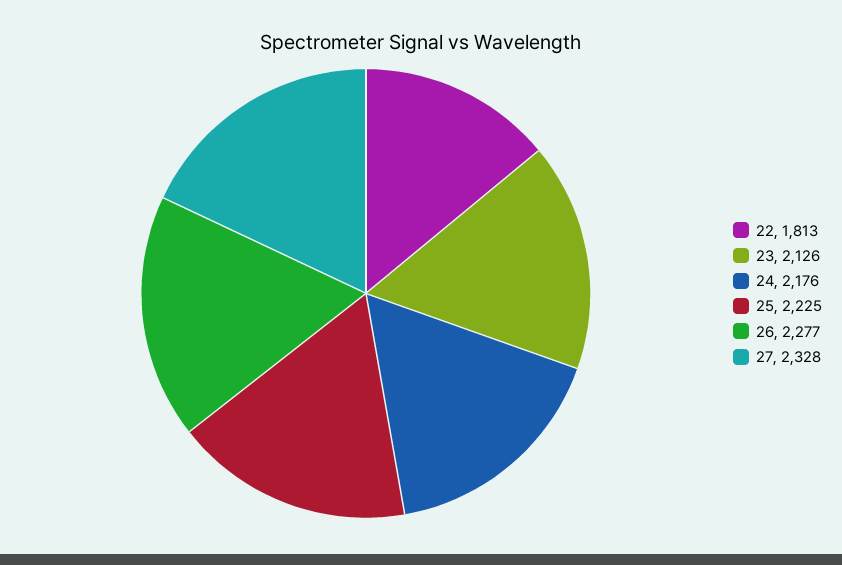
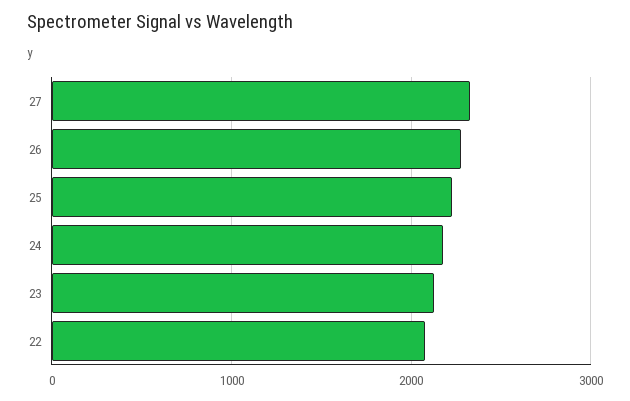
22: 1813 -> 2100

